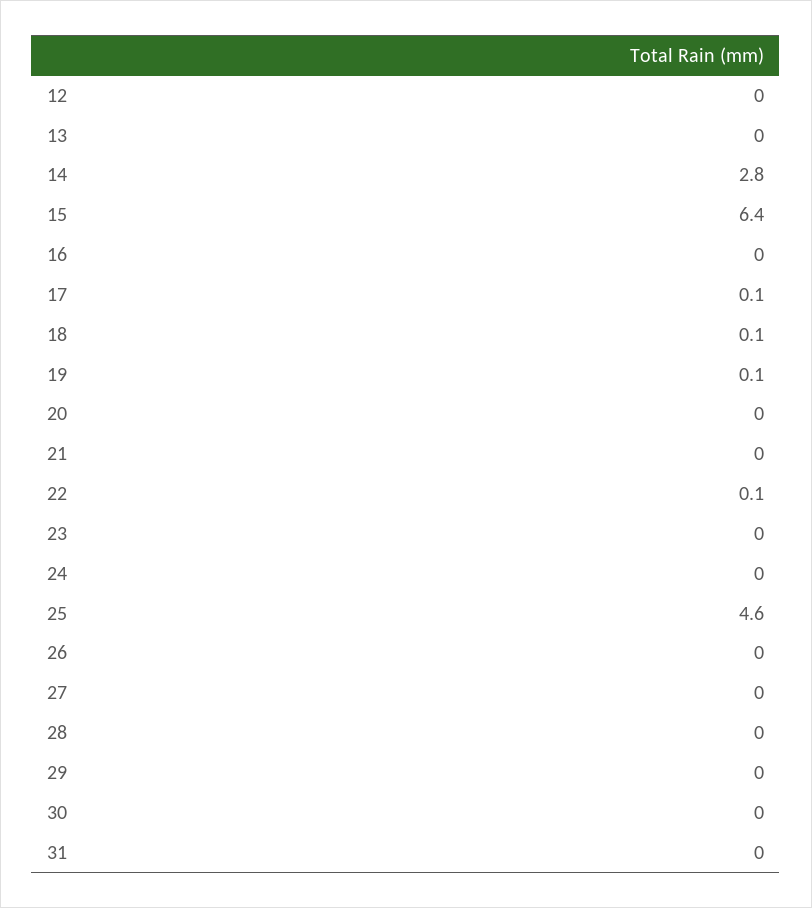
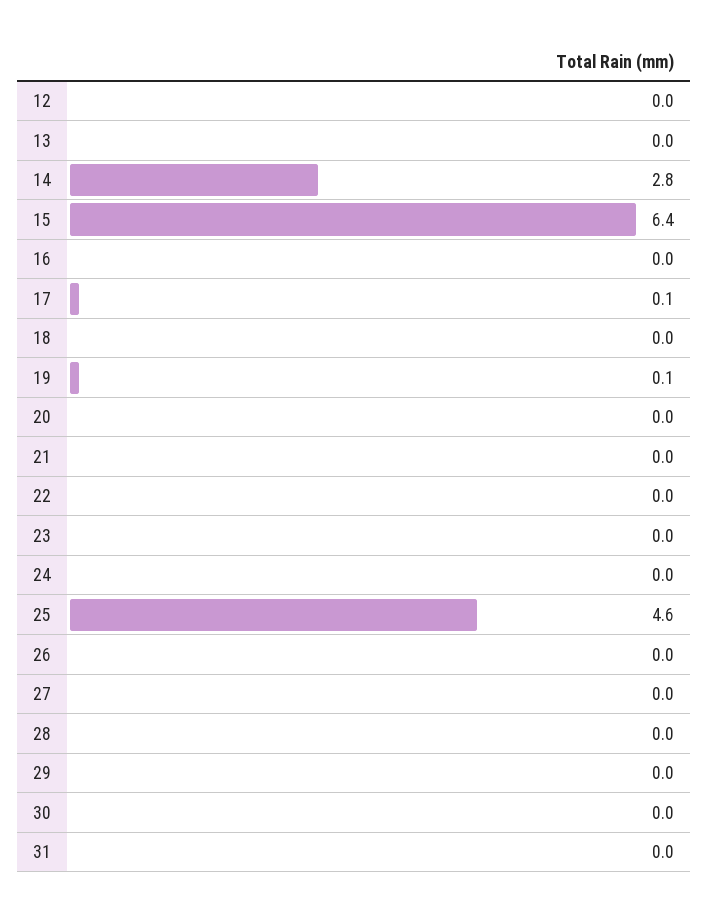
18: 0.1 -> 0
22: 0.1 -> 0

